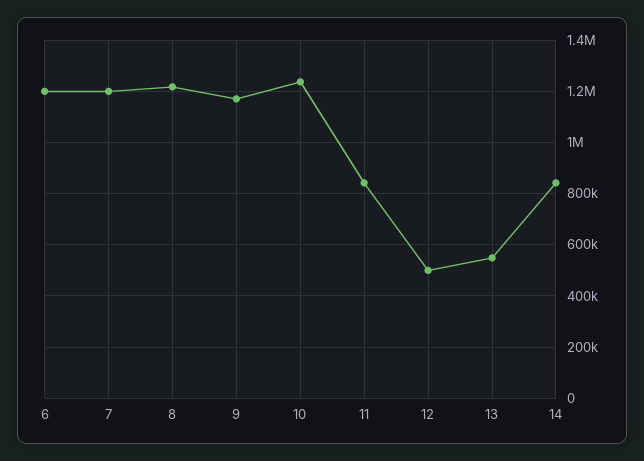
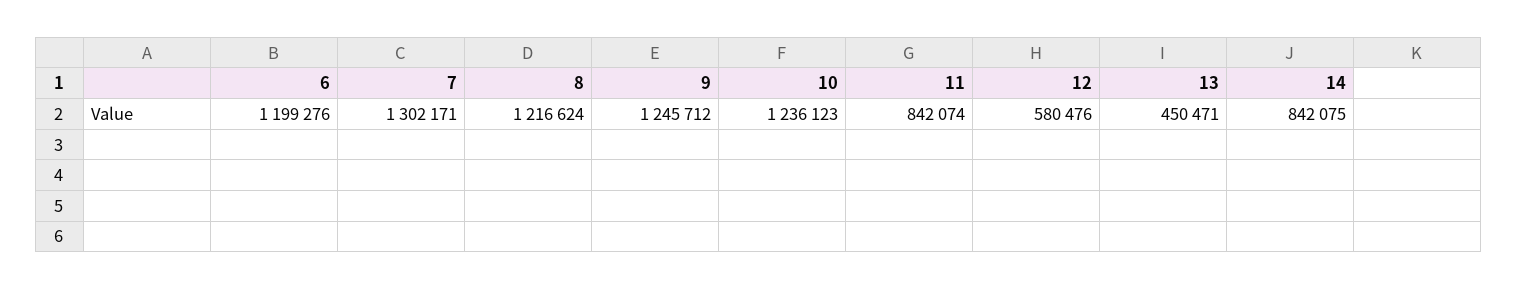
7: 1200000 -> 1302171
9: 1175000 -> 1245712
12: 500000 -> 580476
13: 550000 -> 450471

